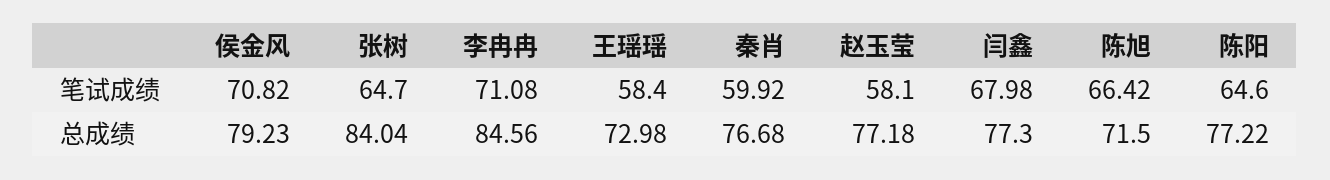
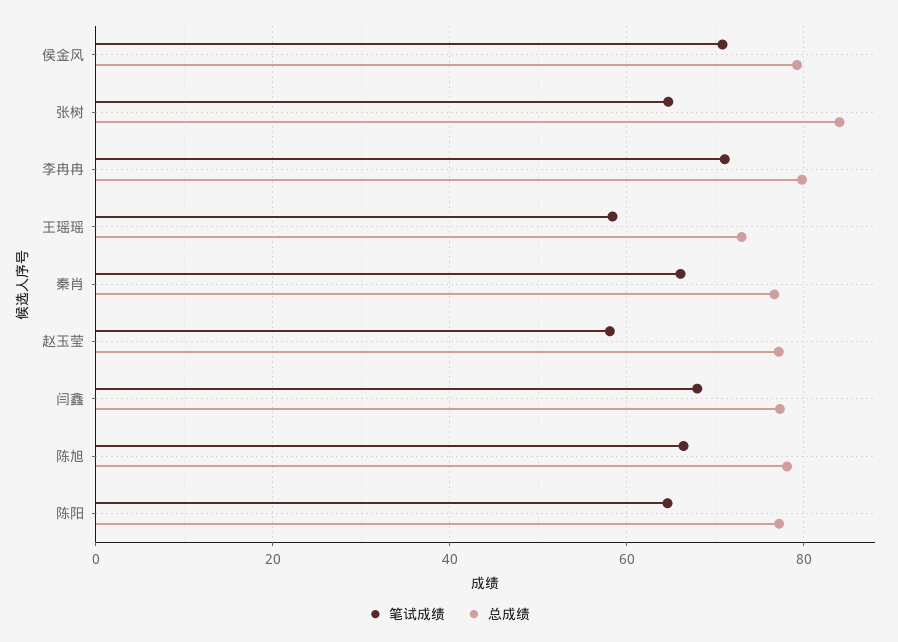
笔试成绩, 秦肖: 59.92 -> 66
总成绩, 李冉冉: 84.56 -> 80
总成绩, 陈旭: 71.5 -> 78

